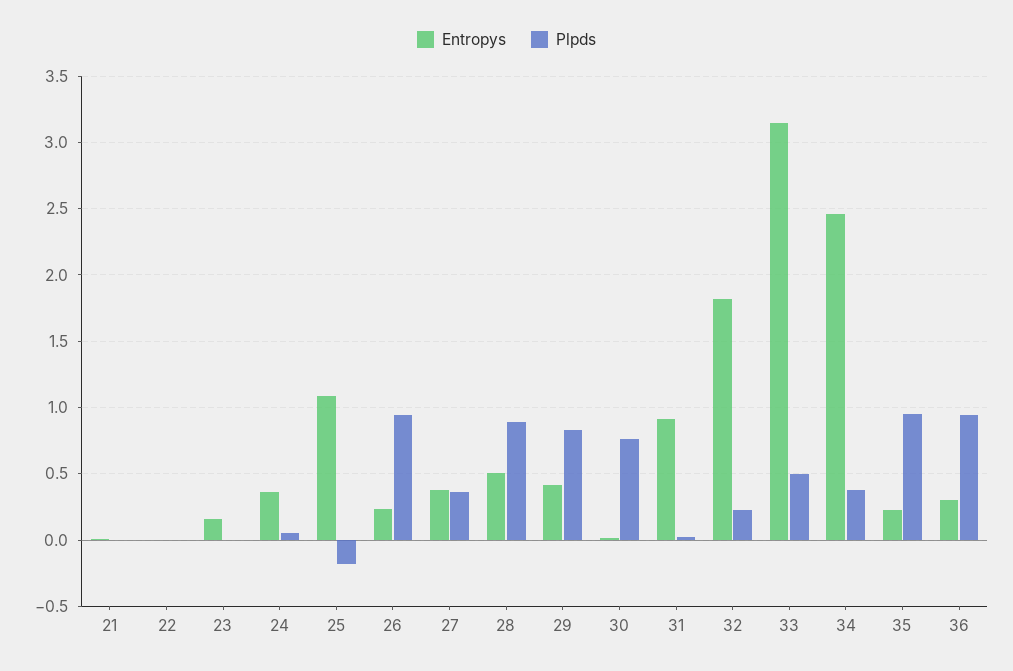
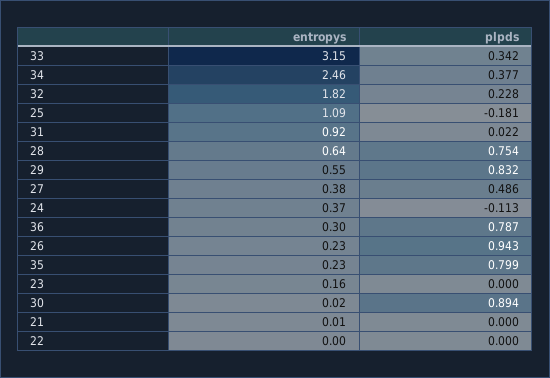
Plpds, 24: 0.05 -> -0.113
Plpds, 27: 0.35 -> 0.486
Entropys, 28: 0.5 -> 0.64
Plpds, 28: 0.9 -> 0.754
Entropys, 29: 0.4 -> 0.55
Plpds, 30: 0.75 -> 0.894
Plpds, 33: 0.5 -> 0.342
Plpds, 35: 0.95 -> 0.799
Plpds, 36: 0.95 -> 0.787

